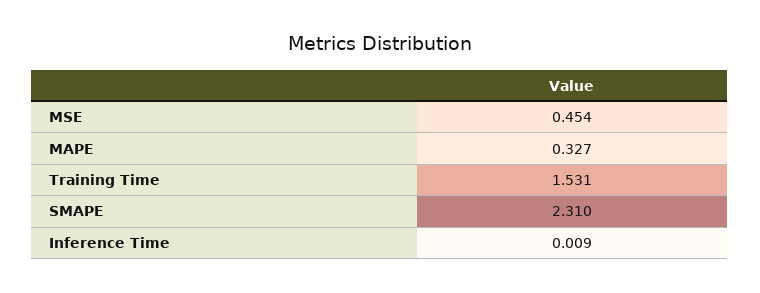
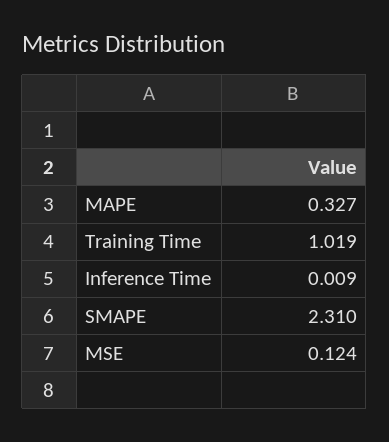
MSE: 0.454 -> 0.124
Training Time: 1.531 -> 1.019

